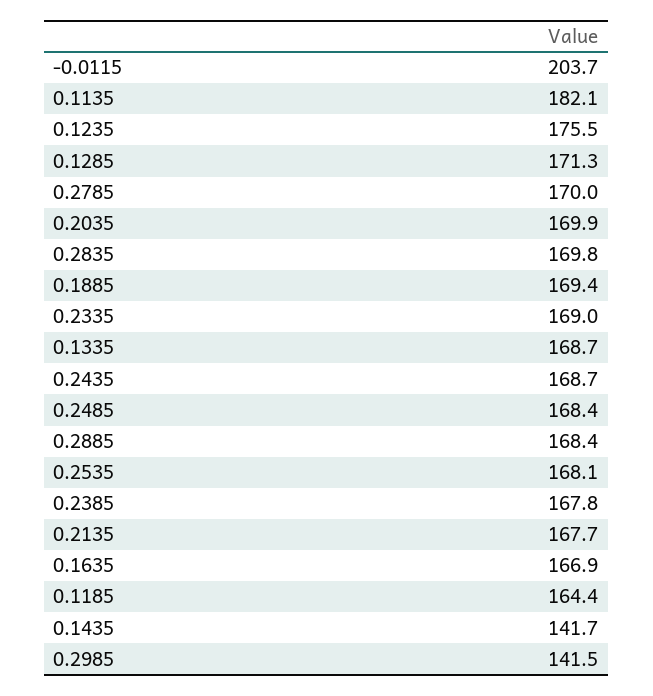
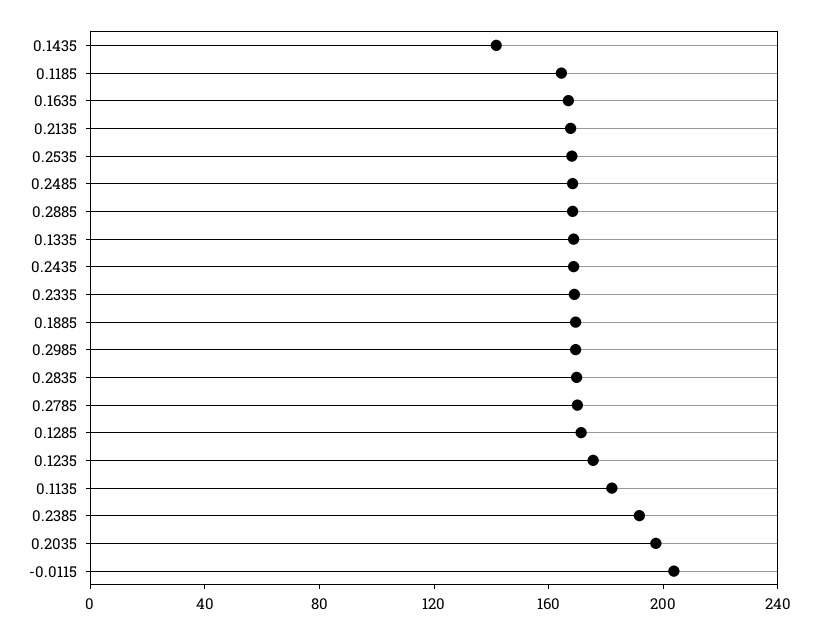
0.2035: 169.9 -> 200
0.2385: 167.8 -> 190
0.2985: 141.5 -> 170

